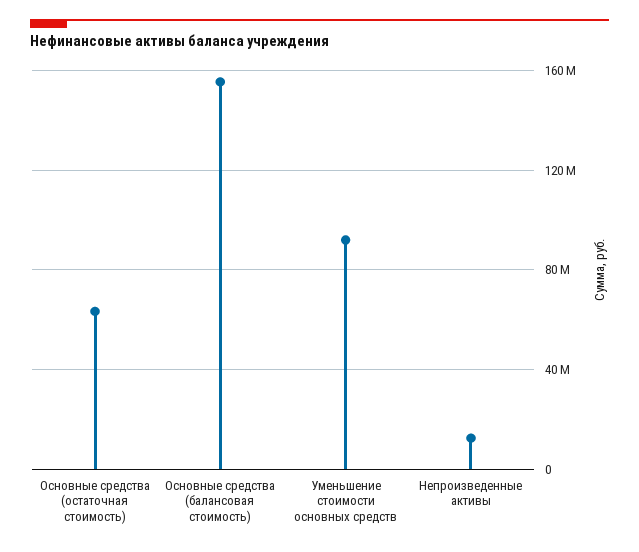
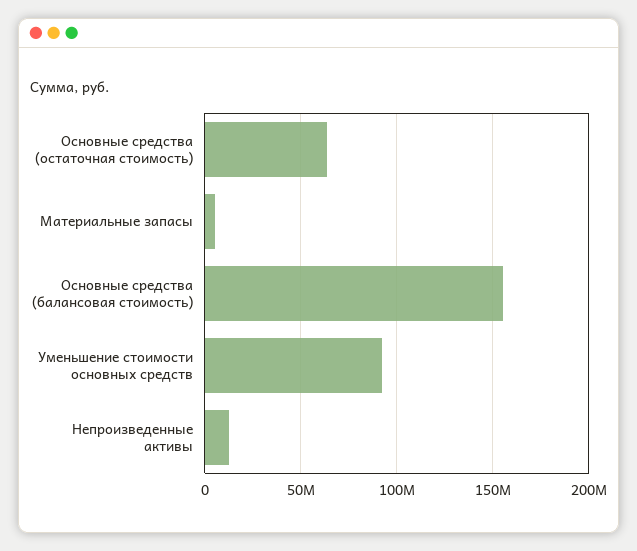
Материальные запасы: none -> 5000000

